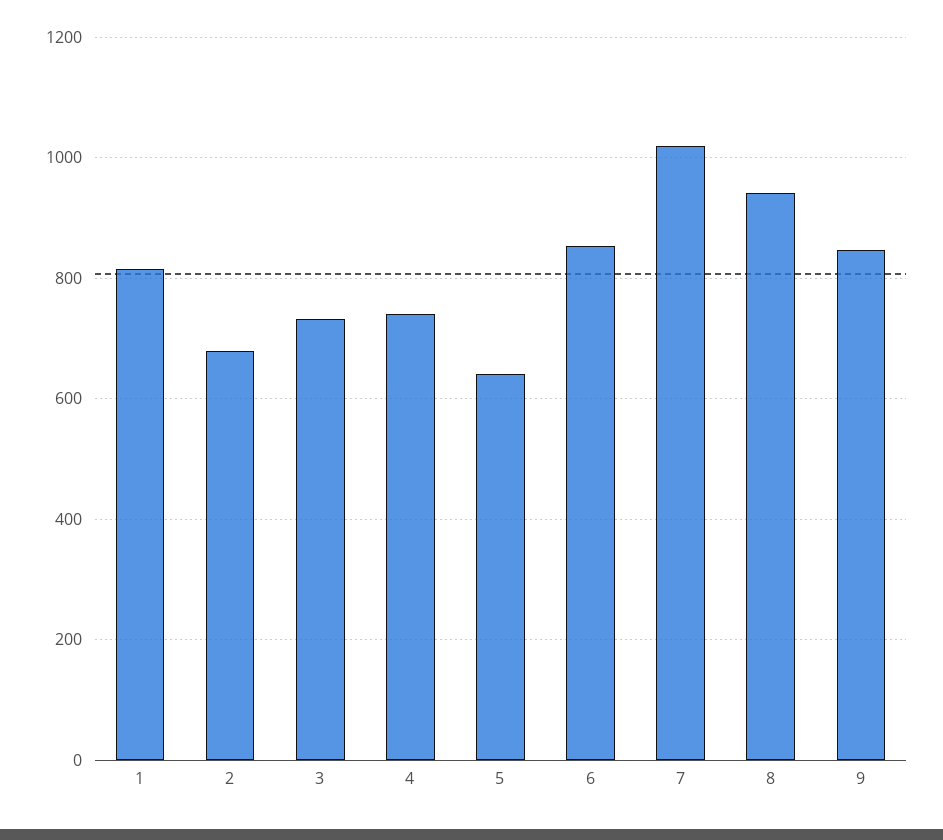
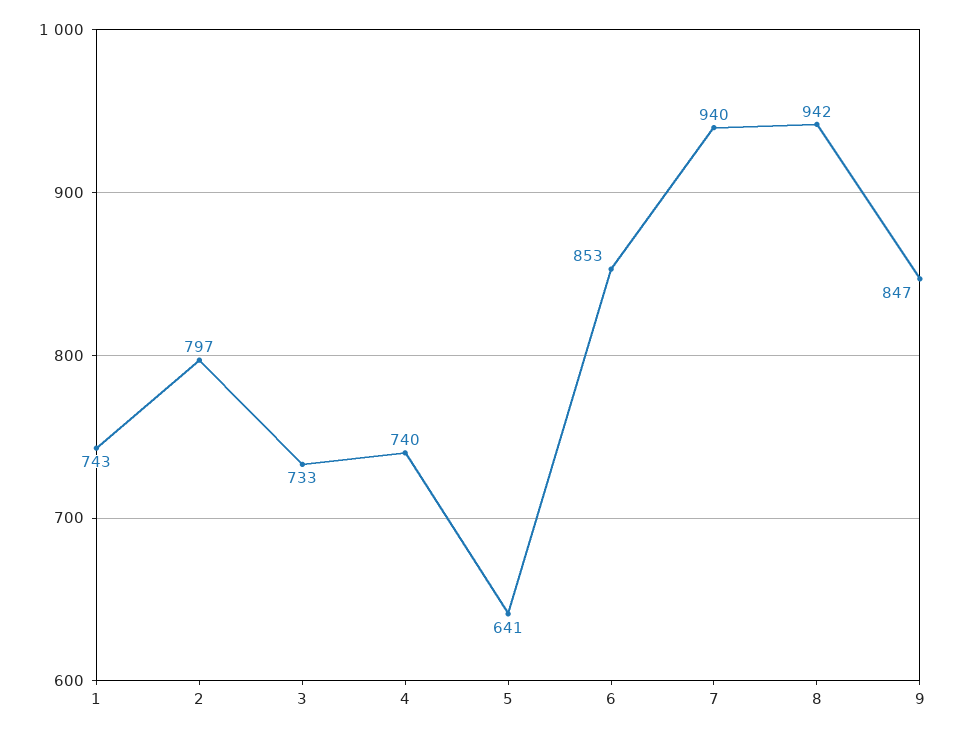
1: 820 -> 743
2: 680 -> 797
7: 1020 -> 940

